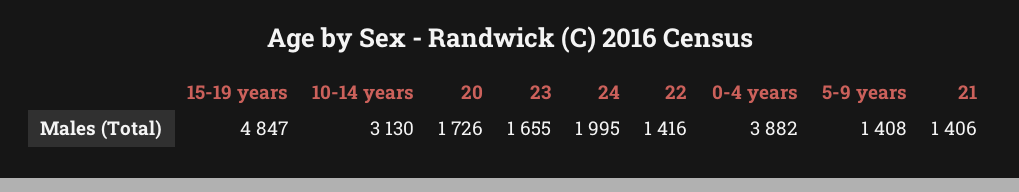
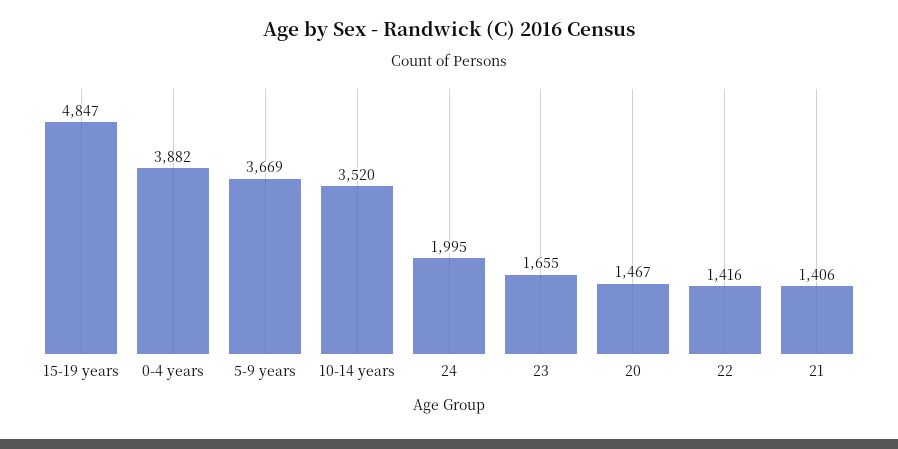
10-14 years: 3130 -> 3520
20: 1726 -> 1467
5-9 years: 1408 -> 3669

